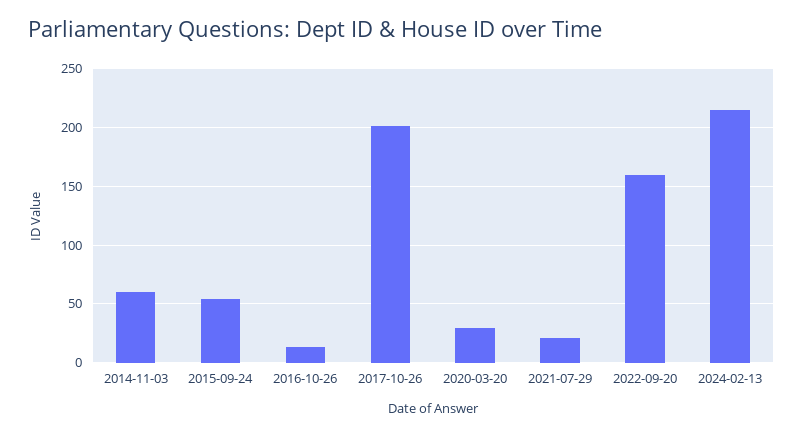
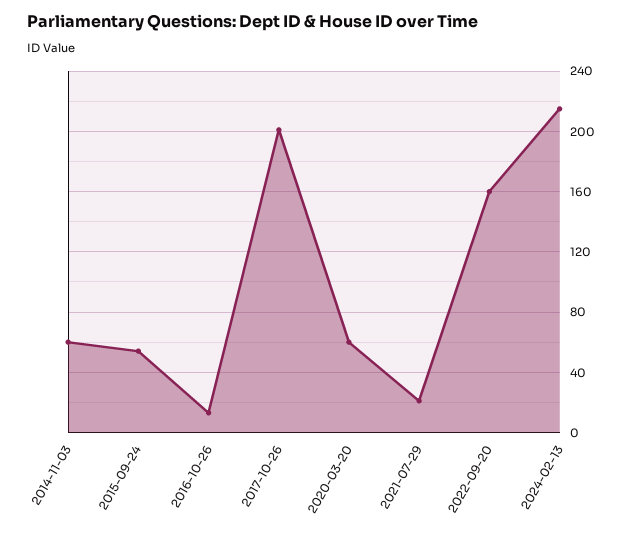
2020-03-20: 30 -> 60

